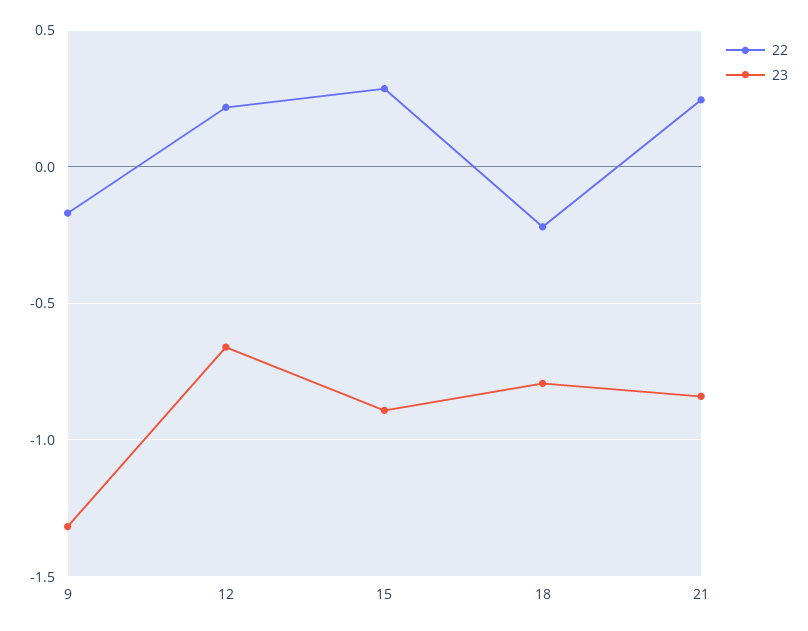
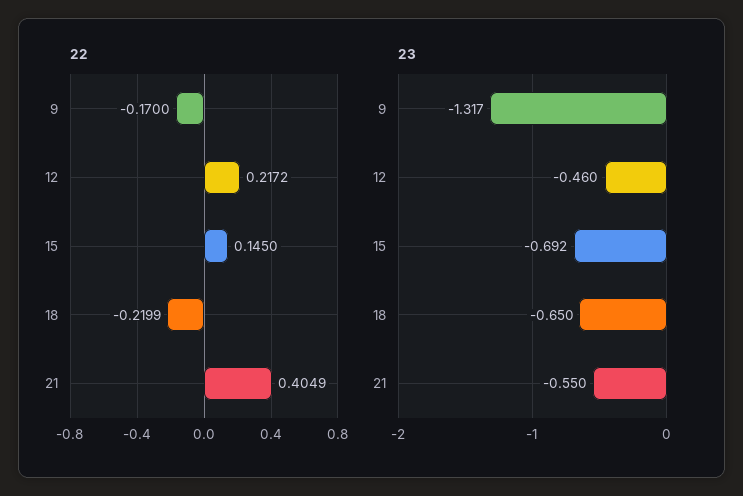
23, 12: -0.65 -> -0.46
22, 15: 0.3 -> 0.145
23, 15: -0.9 -> -0.692
23, 18: -0.8 -> -0.65
22, 21: 0.25 -> 0.4049
23, 21: -0.85 -> -0.55

